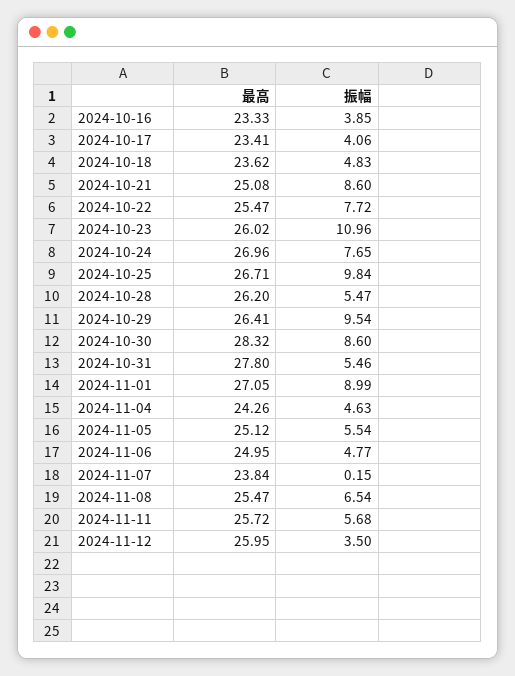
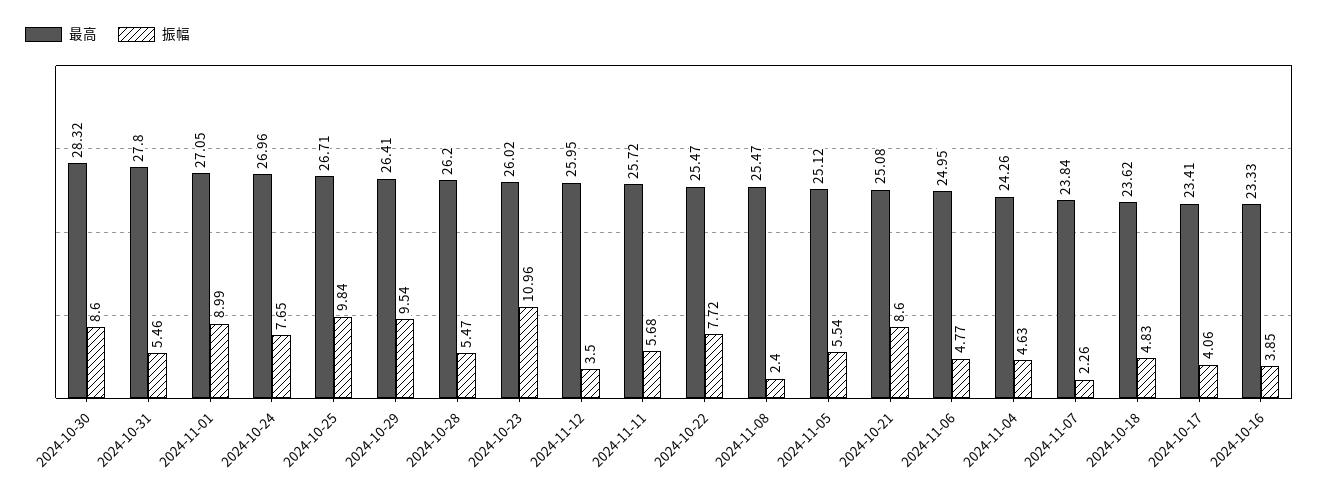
振幅, 2024-11-07: 0.15 -> 2.26
振幅, 2024-11-08: 6.54 -> 2.4

